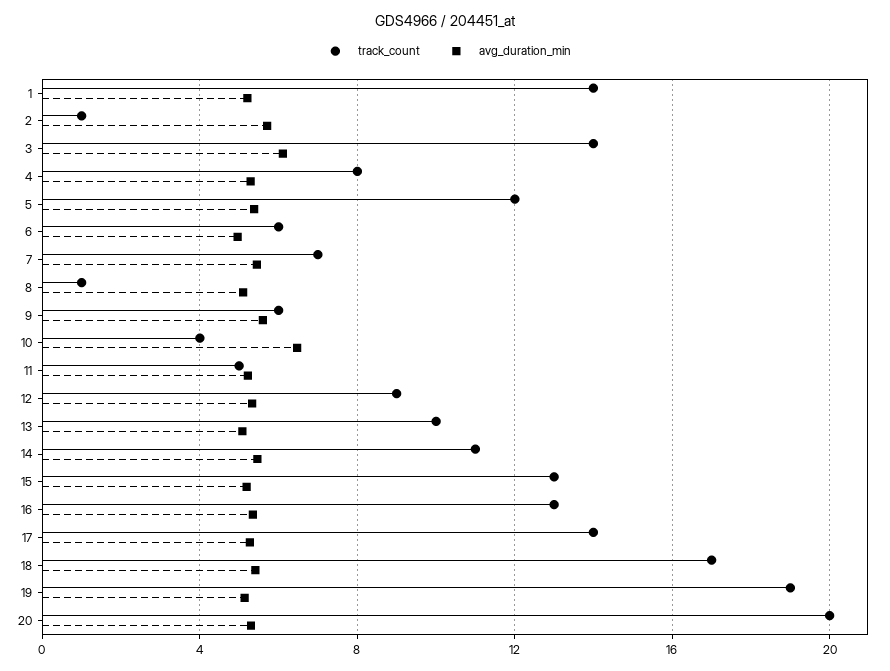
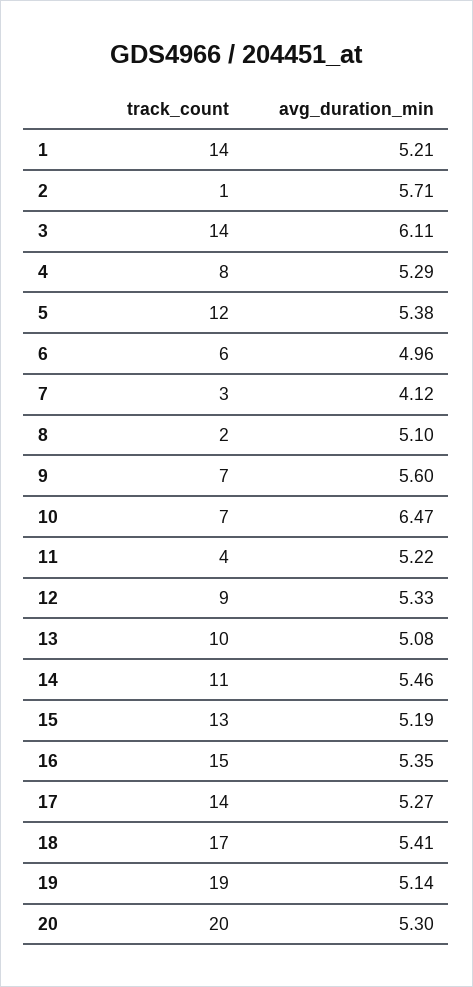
track_count, 7: 7 -> 3
avg_duration_min, 7: 5.5 -> 4.12
track_count, 8: 1 -> 2
track_count, 9: 6 -> 7
track_count, 10: 4 -> 7
track_count, 11: 5 -> 4
track_count, 16: 13 -> 15

